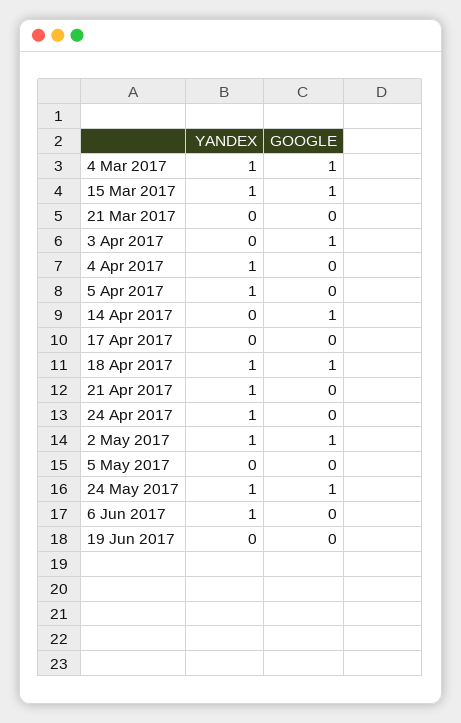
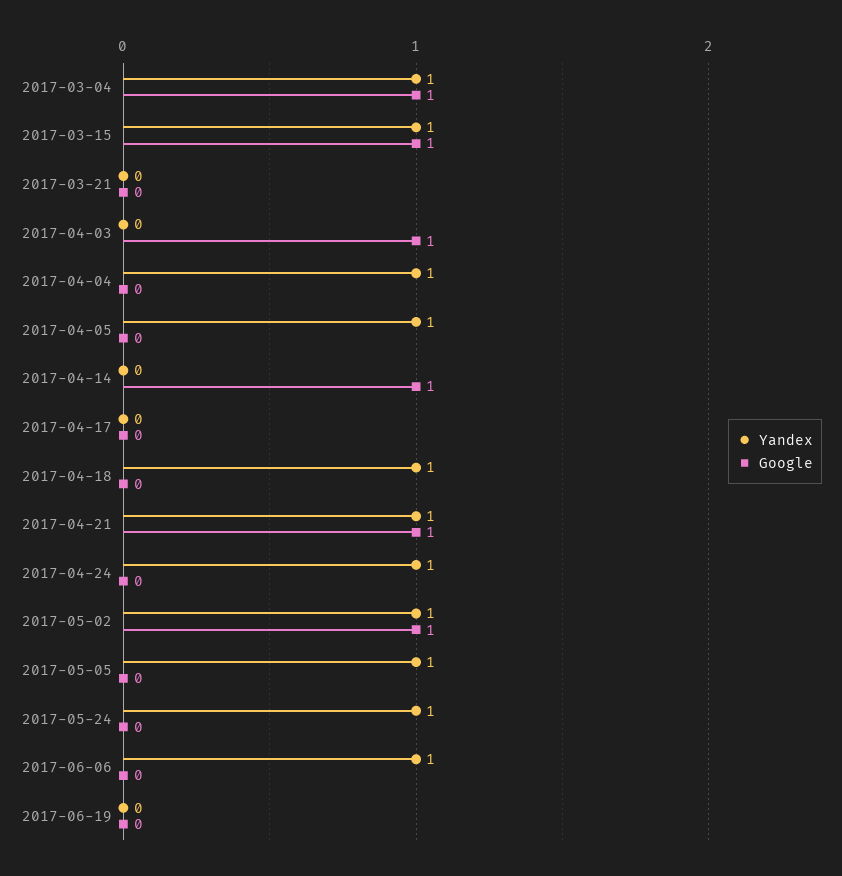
GOOGLE, 18 Apr 2017: 1 -> 0
GOOGLE, 21 Apr 2017: 0 -> 1
YANDEX, 5 May 2017: 0 -> 1
GOOGLE, 24 May 2017: 1 -> 0

